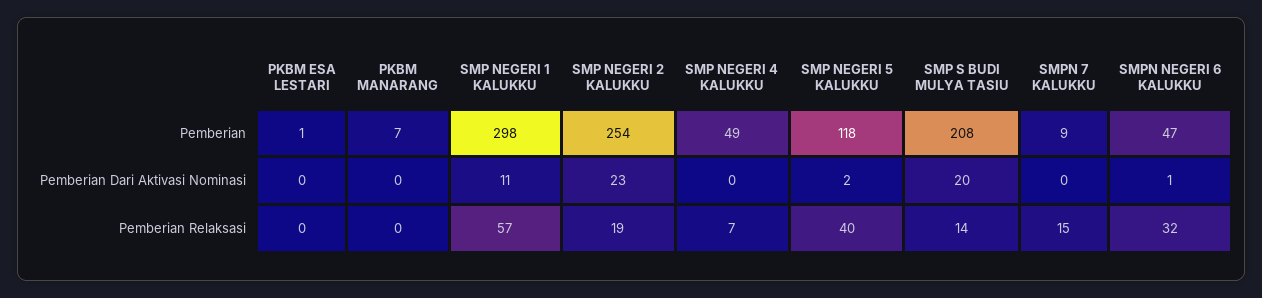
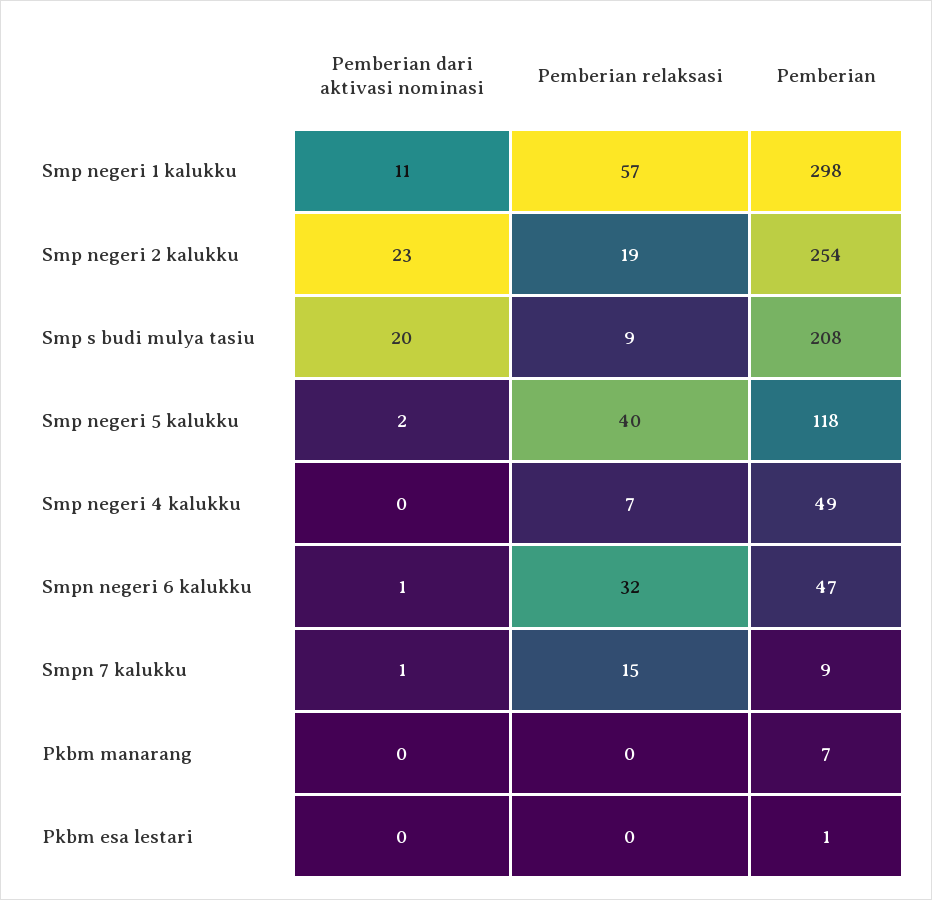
SMPN 7 KALUKKU, Pemberian Dari Aktivasi Nominasi: 0 -> 1
SMP S BUDI MULYA TASIU, Pemberian Relaksasi: 14 -> 9

